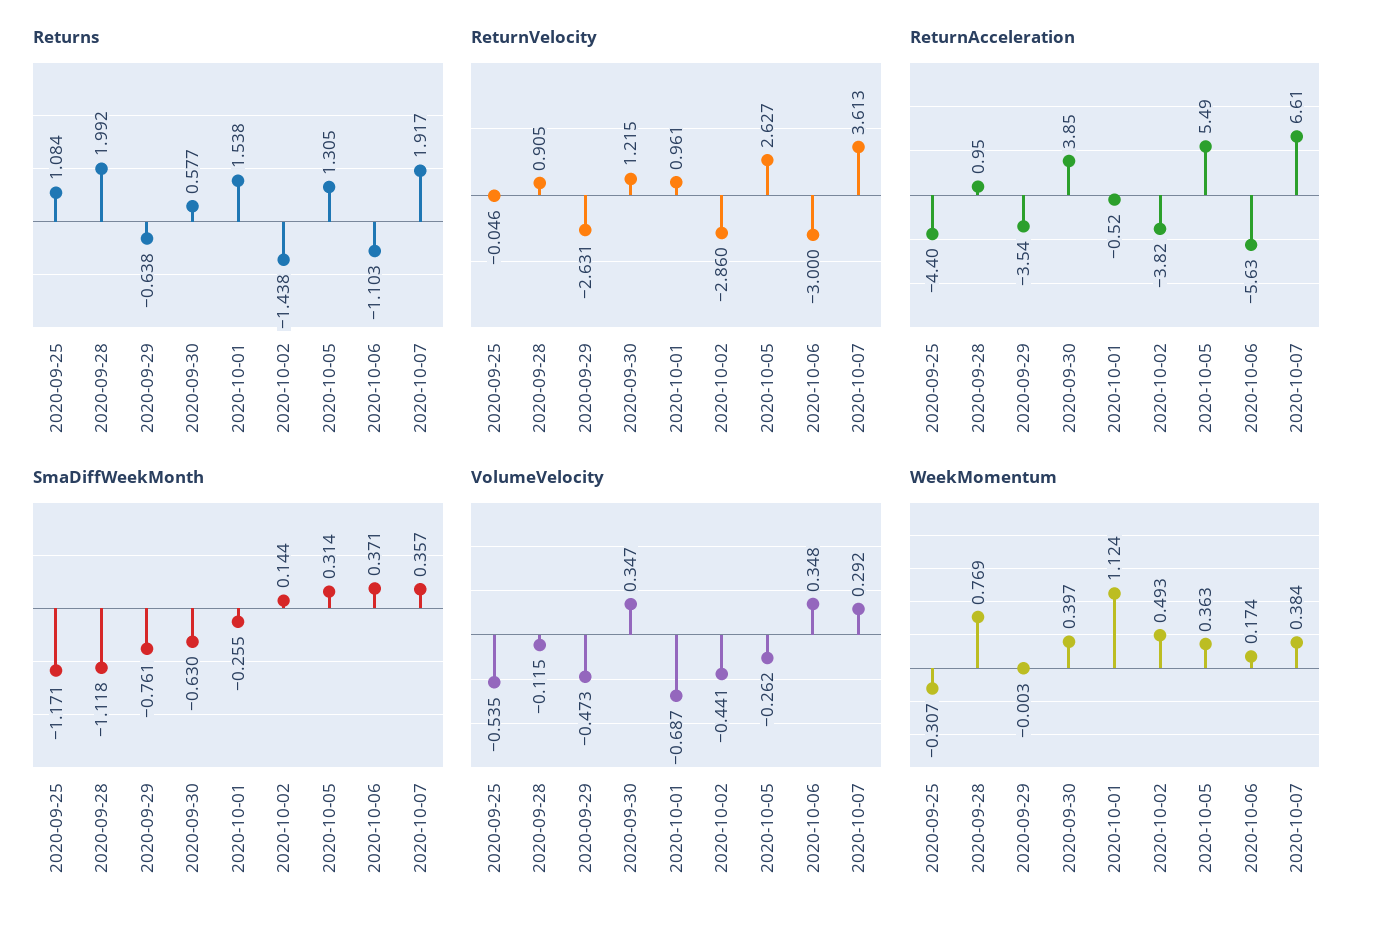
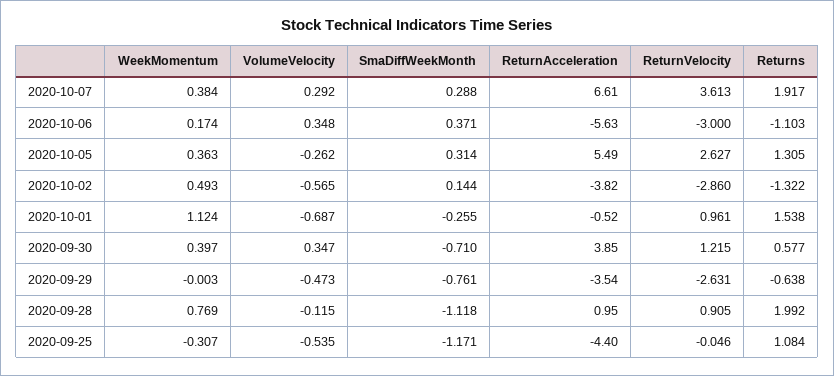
Returns, 2020-10-02: -1.438 -> -1.322
SmaDiffWeekMonth, 2020-09-30: -0.63 -> -0.71
SmaDiffWeekMonth, 2020-10-07: 0.357 -> 0.288
VolumeVelocity, 2020-10-02: -0.441 -> -0.565

